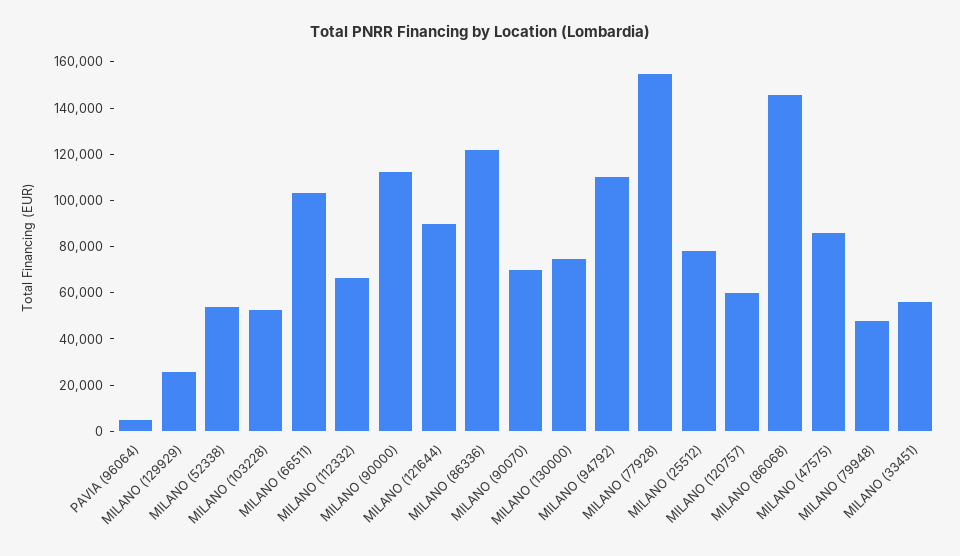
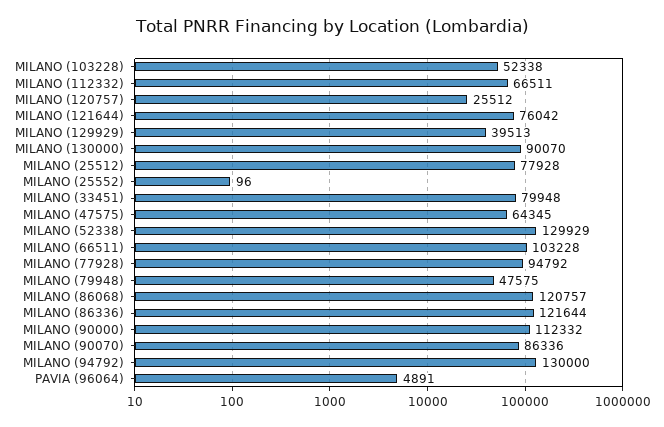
MILANO (129929): 25000 -> 39513
MILANO (52338): 55000 -> 129929
MILANO (121644): 90000 -> 76042
MILANO (90070): 70000 -> 86336
MILANO (130000): 75000 -> 90070
MILANO (94792): 110000 -> 130000
MILANO (77928): 155000 -> 94792
MILANO (120757): 60000 -> 25512
MILANO (86068): 145000 -> 120757
MILANO (47575): 85000 -> 64345
MILANO (33451): 55000 -> 79948
MILANO (25552): none -> 96

